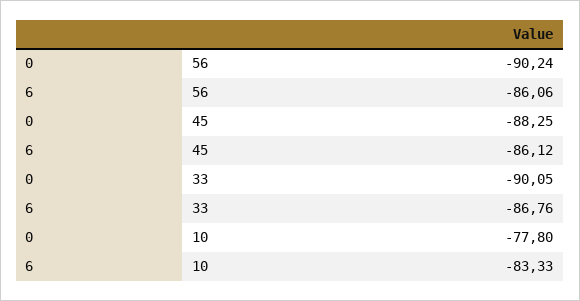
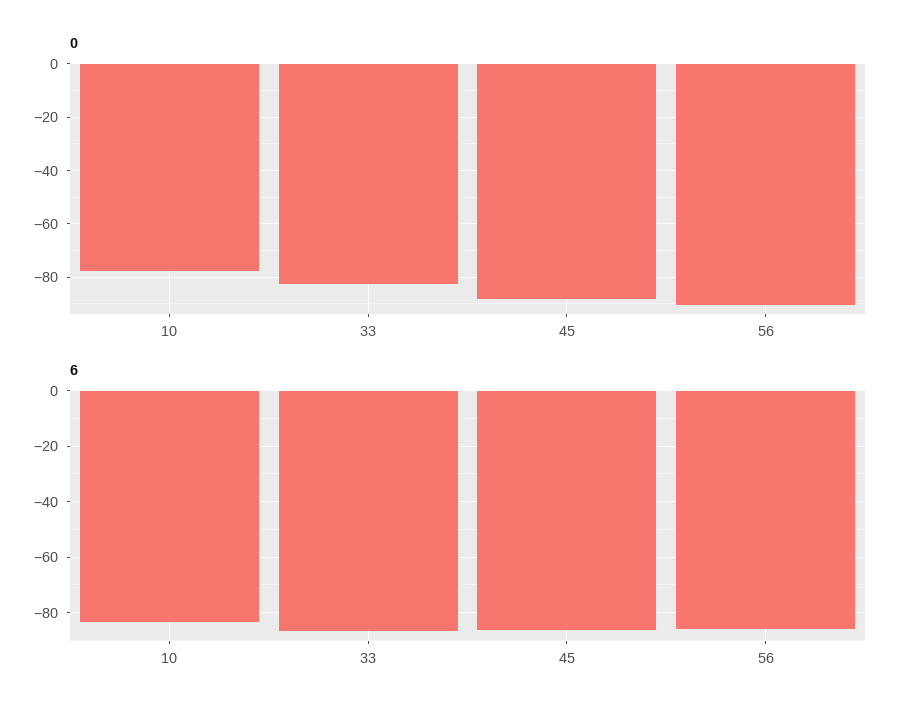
0, 33: -90.05 -> -82.5

